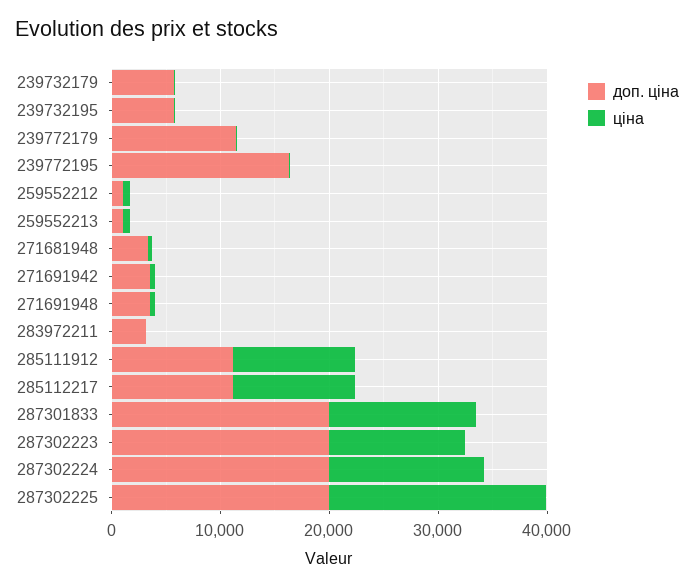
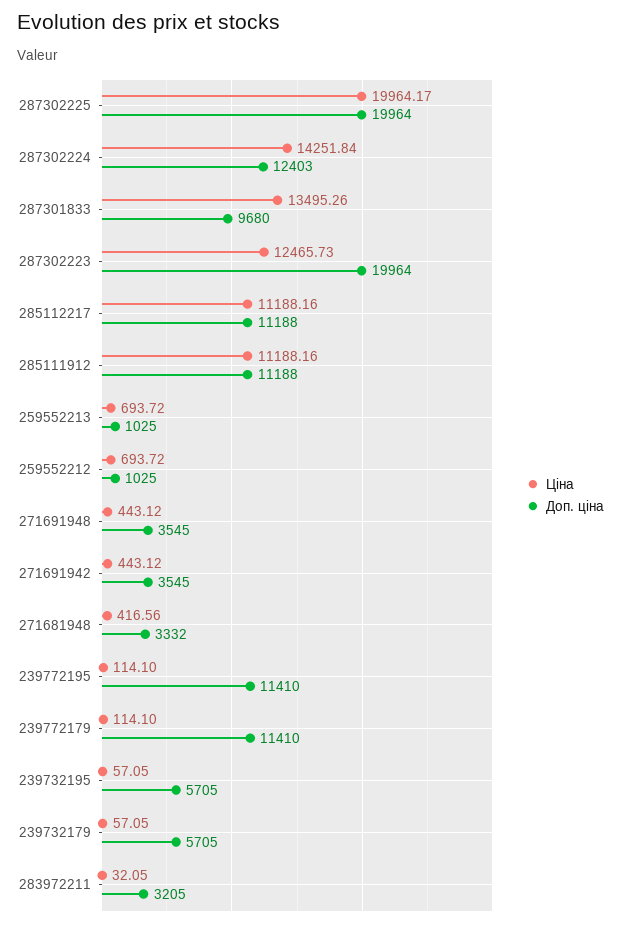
доп. ціна, 239772195: 16000 -> 11410
доп. ціна, 287301833: 20000 -> 9680
доп. ціна, 287302224: 20000 -> 12403

